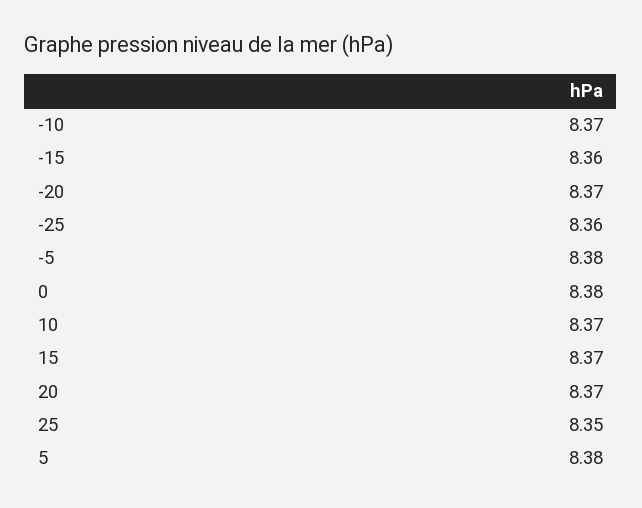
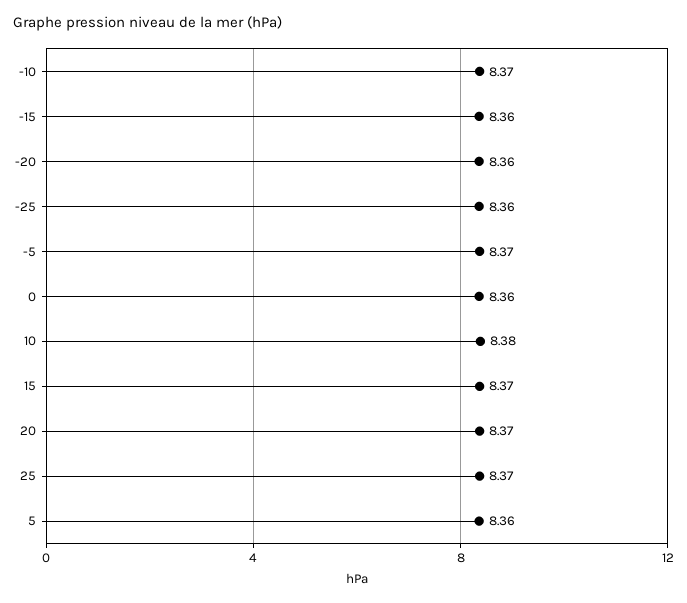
-20: 8.37 -> 8.36
-5: 8.38 -> 8.37
0: 8.38 -> 8.36
10: 8.37 -> 8.38
25: 8.35 -> 8.37
5: 8.38 -> 8.36

